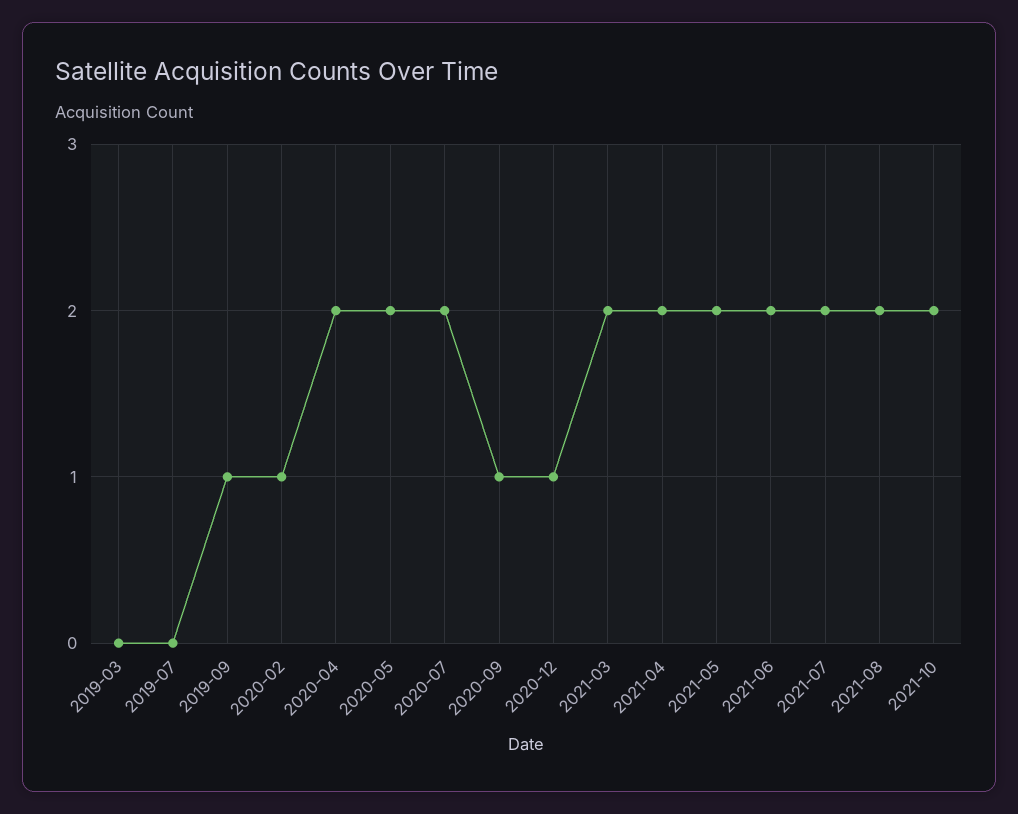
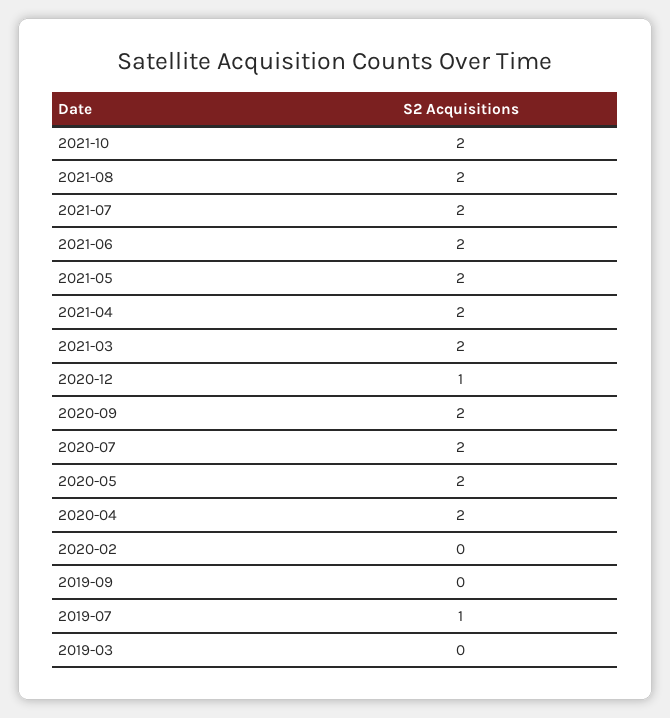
2019-07: 0 -> 1
2019-09: 1 -> 0
2020-02: 1 -> 0
2020-09: 1 -> 2

